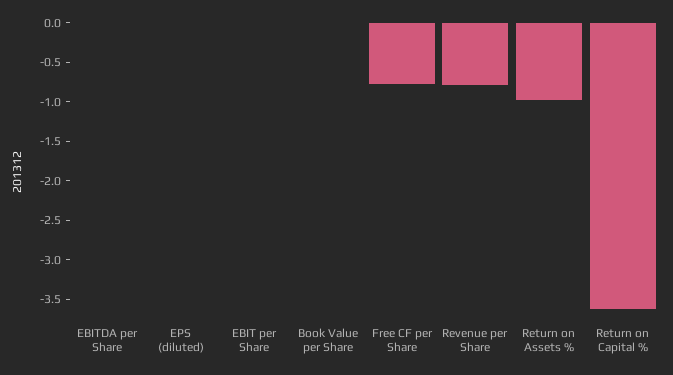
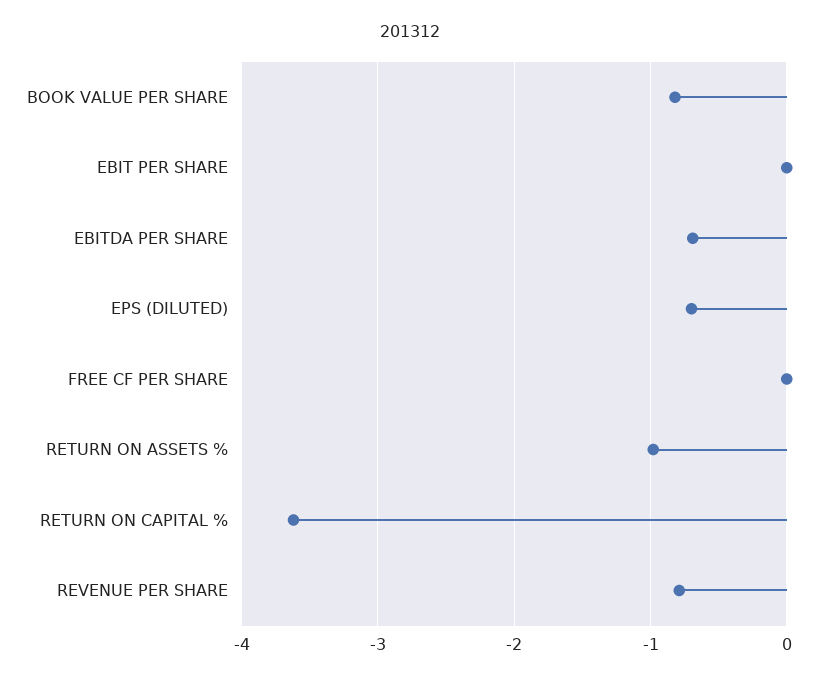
EBITDA per Share: 0 -> -0.7
EPS (diluted): 0 -> -0.7
Book Value per Share: 0 -> -0.8
Free CF per Share: -0.75 -> 0

